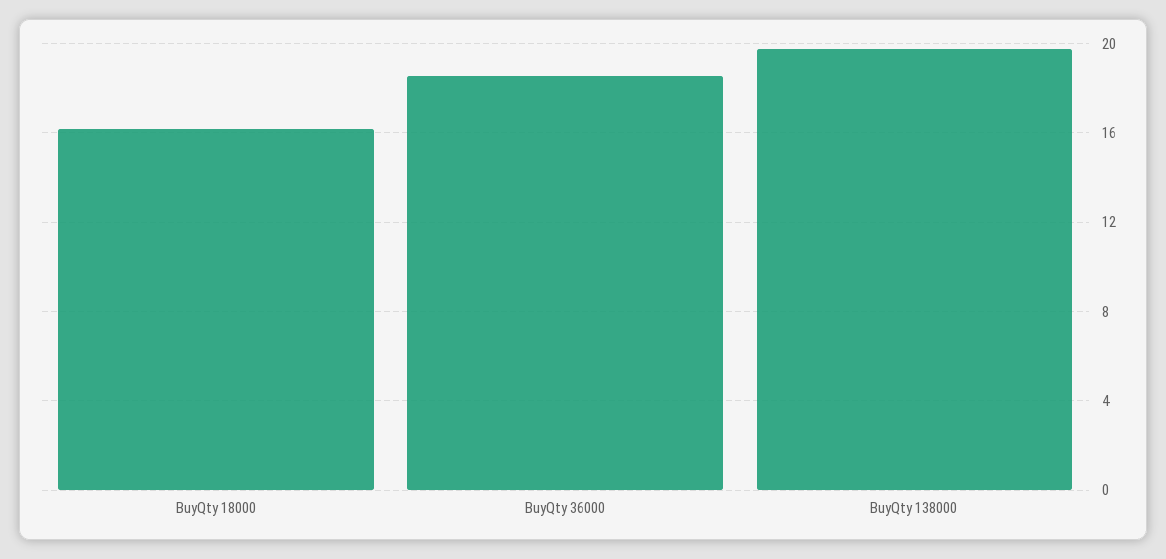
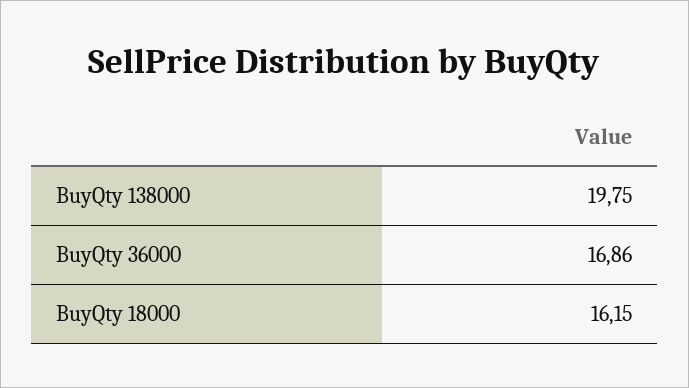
BuyQty 36000: 18.5 -> 16.86

